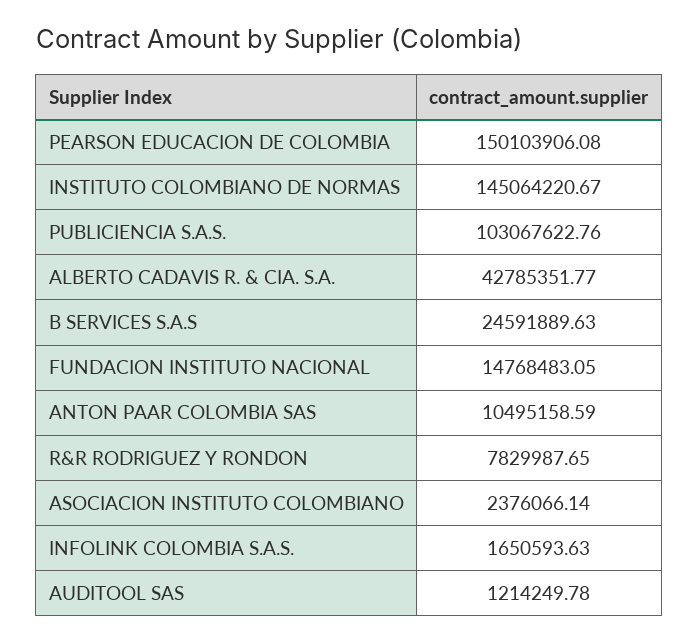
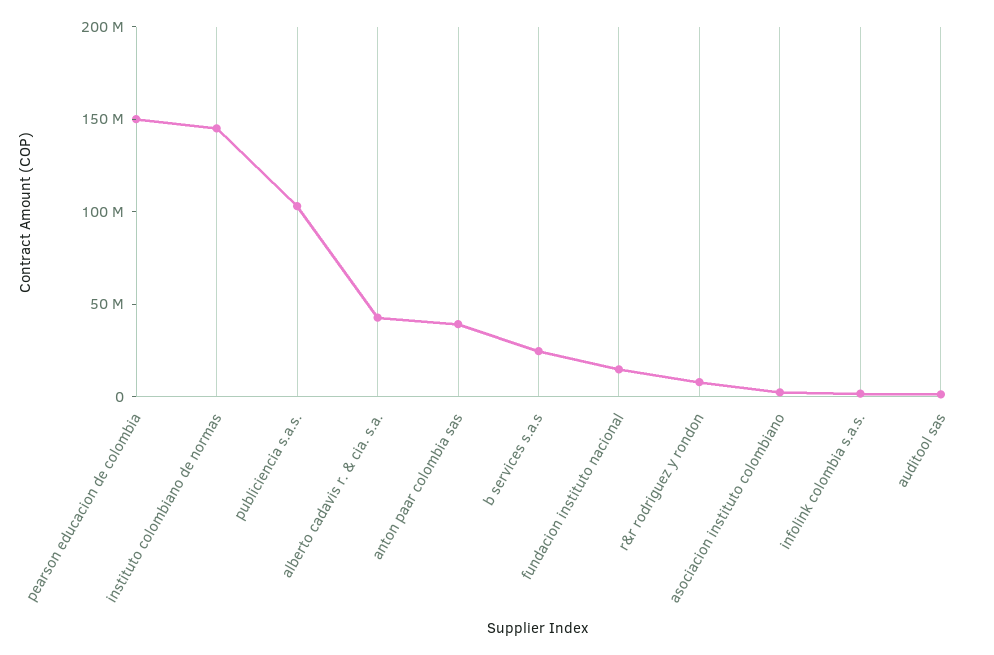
ANTON PAAR COLOMBIA SAS: 10495158.59 -> 40000000

